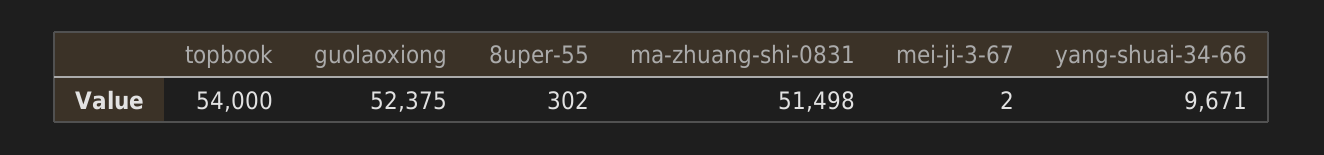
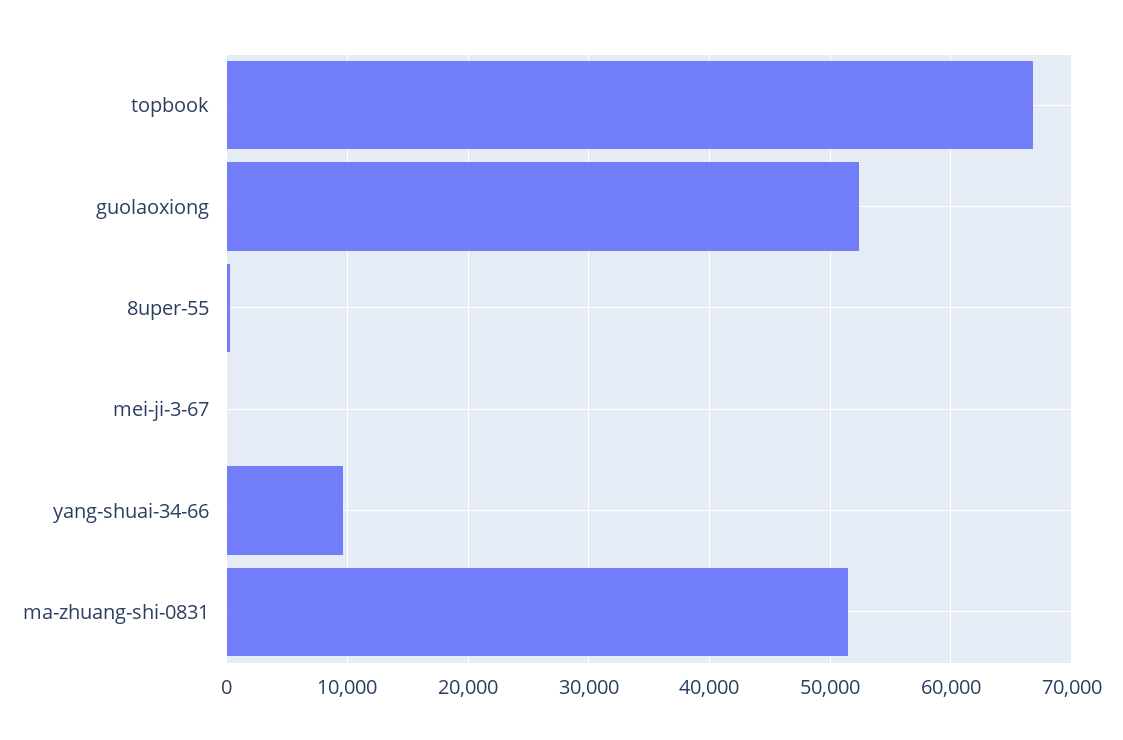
topbook: 54000 -> 67000

